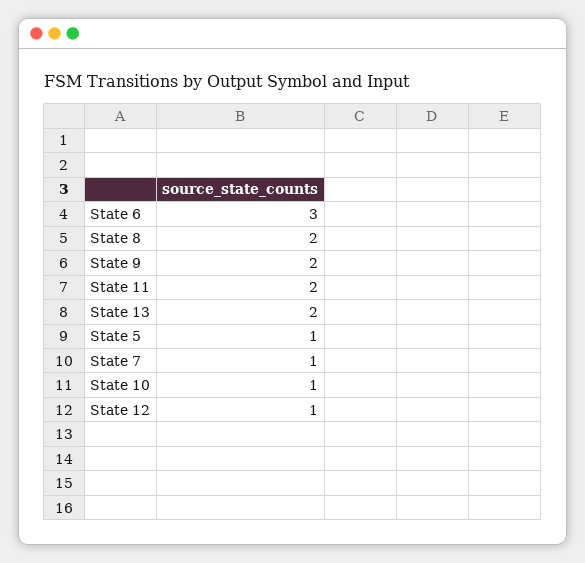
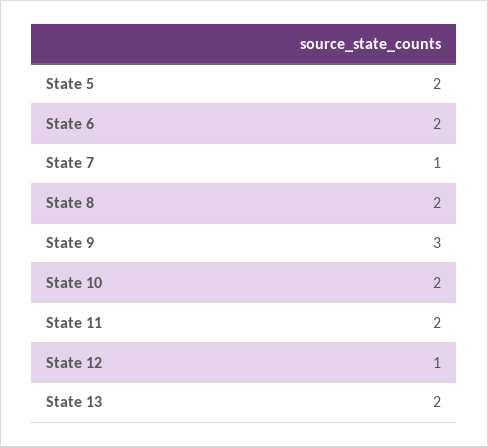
State 6: 3 -> 2
State 9: 2 -> 3
State 5: 1 -> 2
State 10: 1 -> 2

